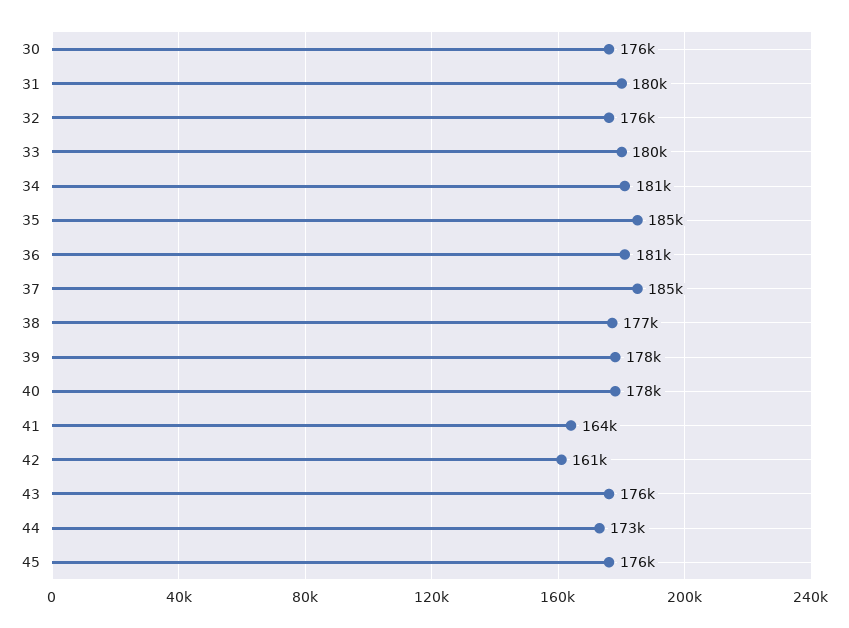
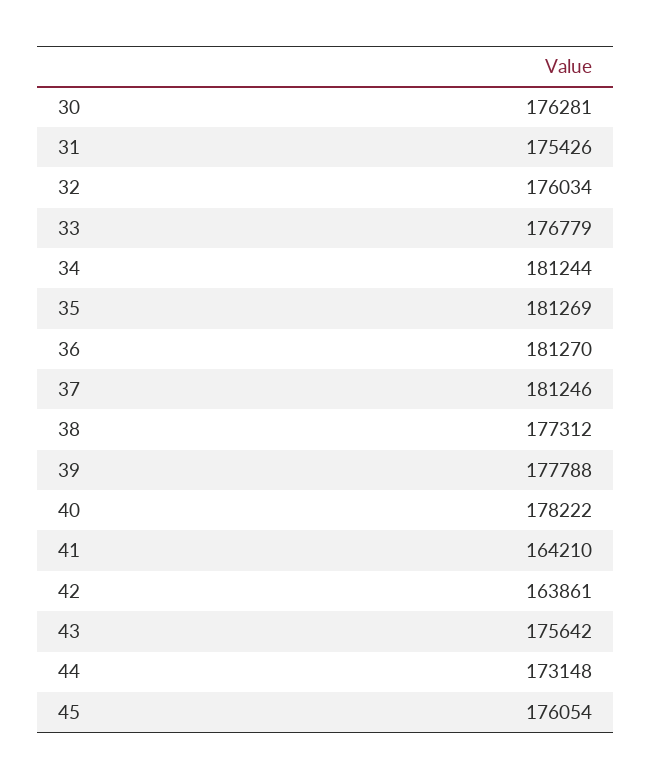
31: 180000 -> 175426
33: 180000 -> 176779
35: 185000 -> 181269
37: 185000 -> 181246
42: 161000 -> 163861

